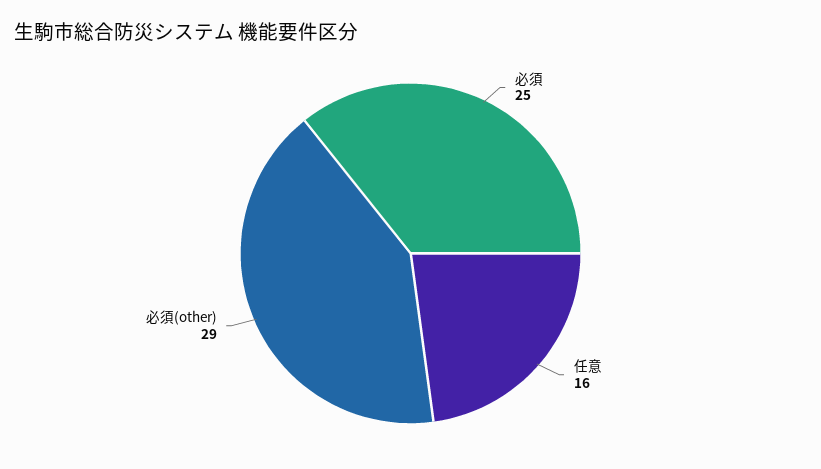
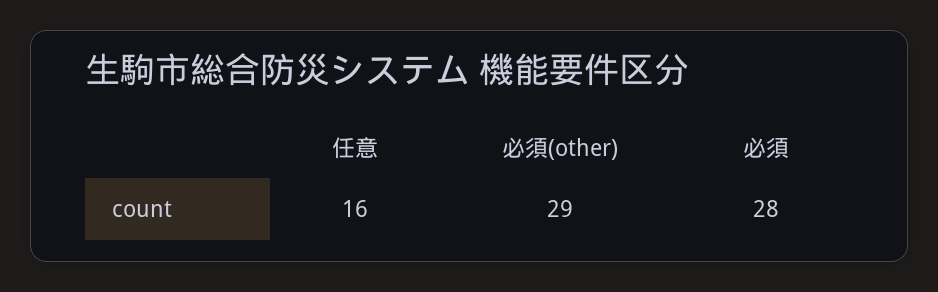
必須: 25 -> 28

